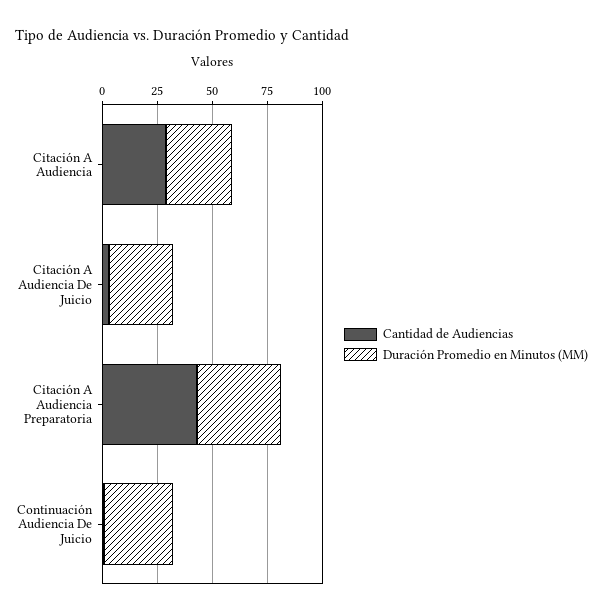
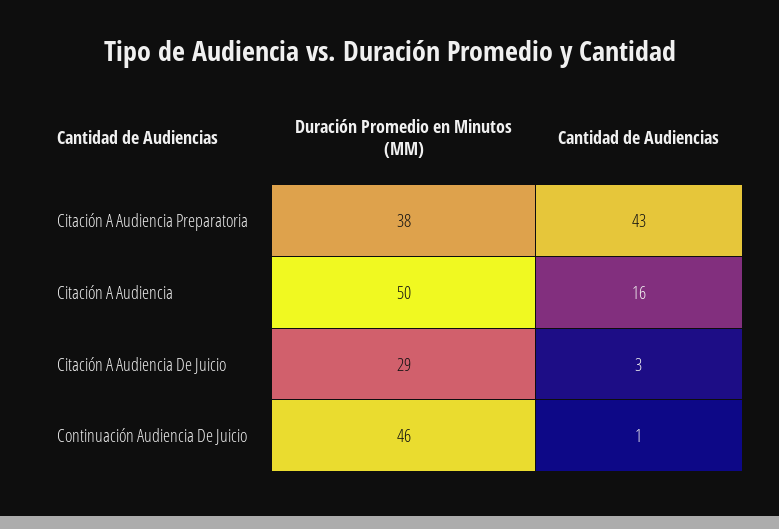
Cantidad de Audiencias, Citación A Audiencia: 30 -> 16
Duración Promedio en Minutos (MM), Citación A Audiencia: 30 -> 50
Duración Promedio en Minutos (MM), Continuación Audiencia De Juicio: 30 -> 46

